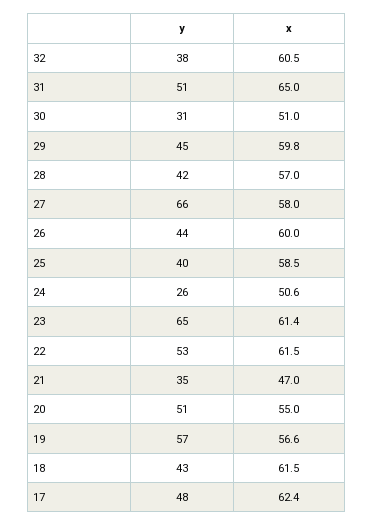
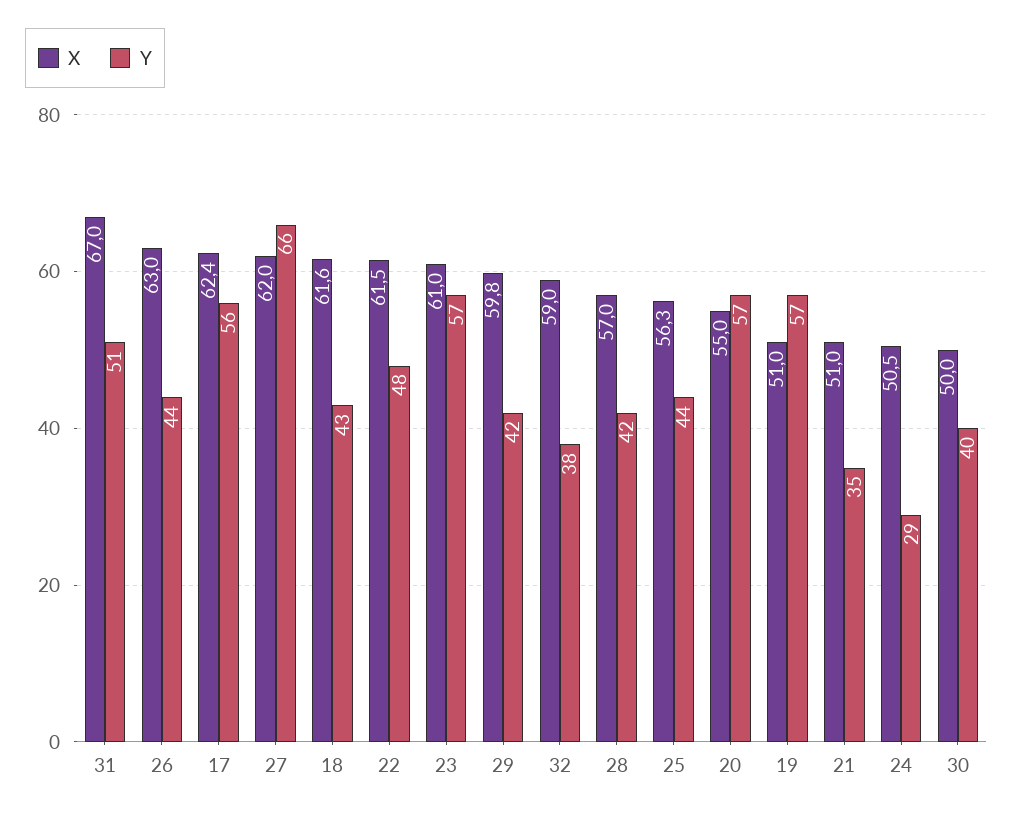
x, 32: 60.5 -> 59
x, 31: 65 -> 67
y, 30: 31 -> 40
x, 30: 51 -> 50
y, 29: 45 -> 42
x, 27: 58 -> 62
x, 26: 60 -> 63
y, 25: 40 -> 44
x, 25: 58.5 -> 56.3
y, 24: 26 -> 29
x, 24: 50.6 -> 50.5
y, 23: 65 -> 57
x, 23: 61.4 -> 61
y, 22: 53 -> 48
x, 21: 47 -> 51
y, 20: 51 -> 57
x, 19: 56.6 -> 51
x, 18: 61.5 -> 61.6
y, 17: 48 -> 56

